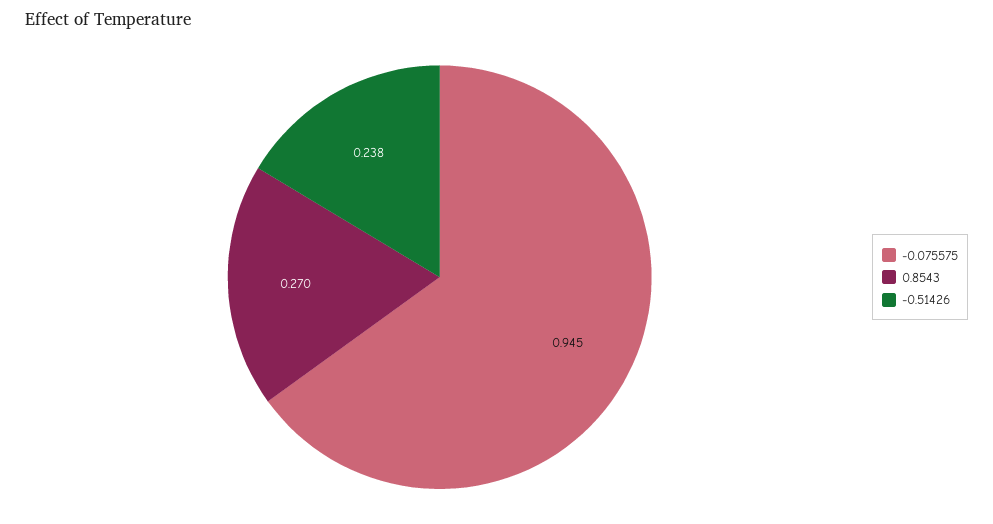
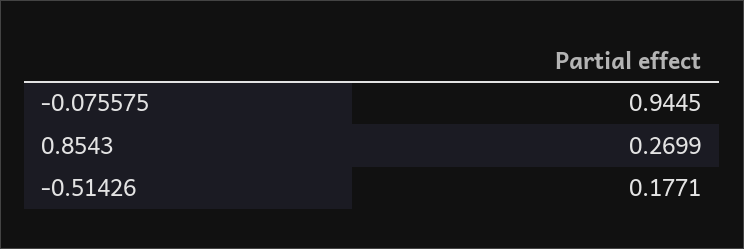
-0.51426: 0.238 -> 0.1771

